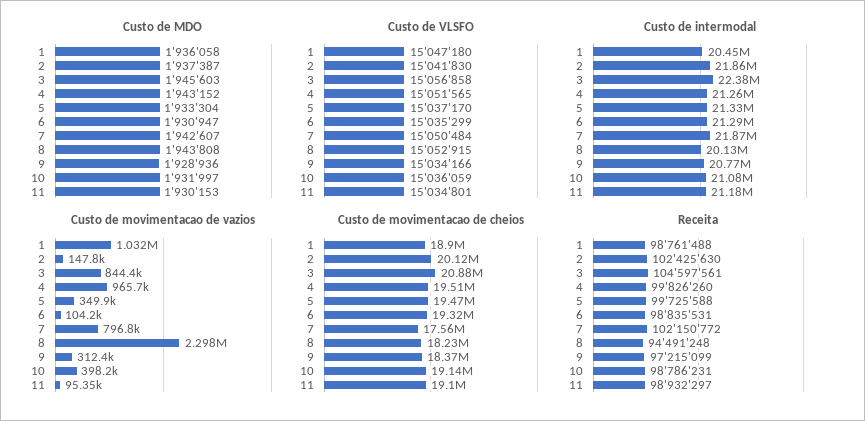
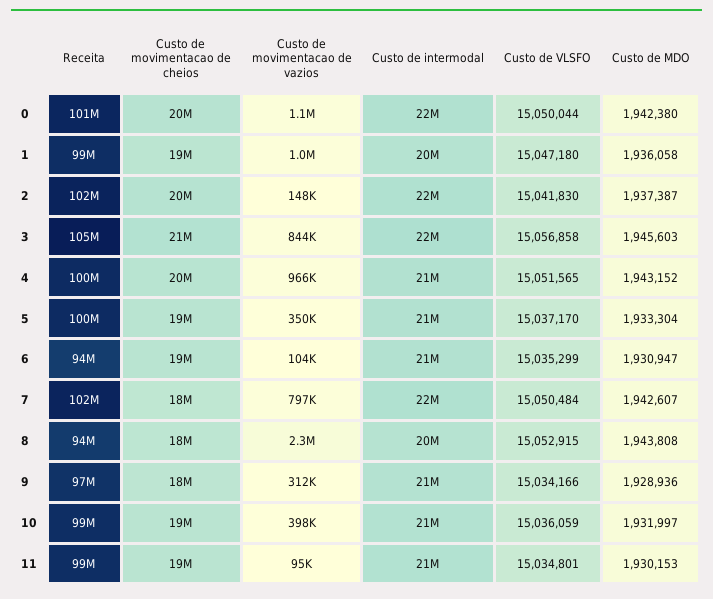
Receita, 6: 98835531 -> 94000000
Receita, 0: none -> 101000000
Custo de movimentacao de cheios, 0: none -> 20000000
Custo de movimentacao de vazios, 0: none -> 1100000
Custo de intermodal, 0: none -> 22000000
Custo de VLSFO, 0: none -> 15050044
Custo de MDO, 0: none -> 1942380

